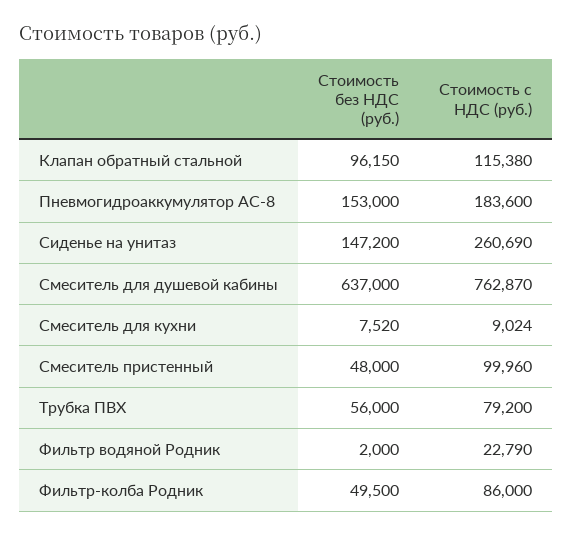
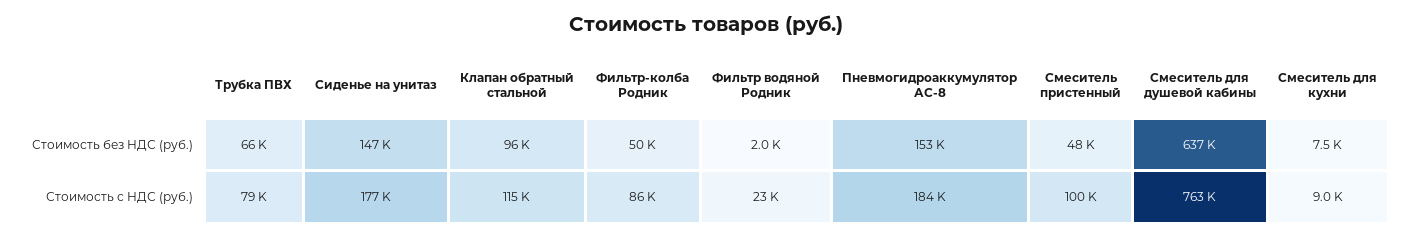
Стоимость с НДС (руб.), Сиденье на унитаз: 260690 -> 177000
Стоимость без НДС (руб.), Трубка ПВХ: 56000 -> 66000

